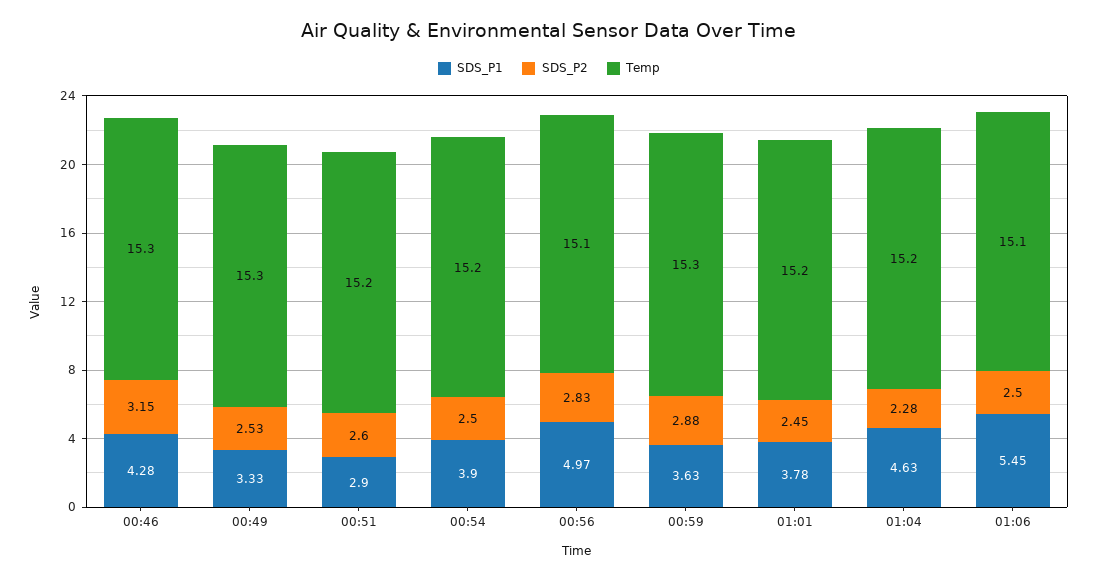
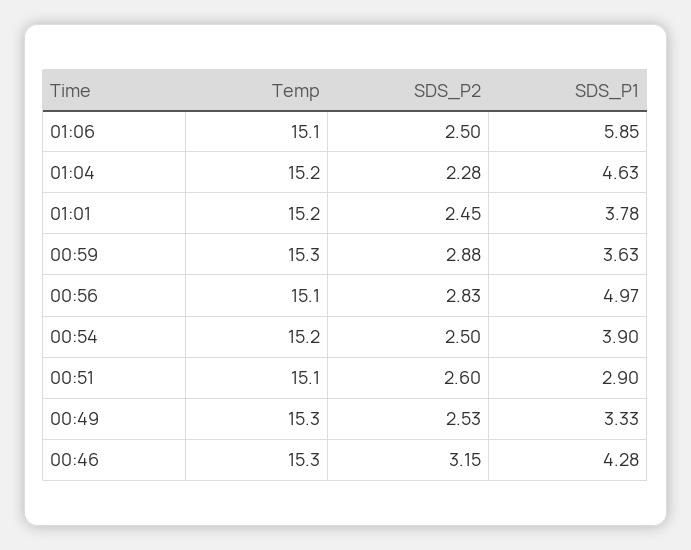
Temp, 00:51: 15.2 -> 15.1
SDS_P1, 01:06: 5.45 -> 5.85

